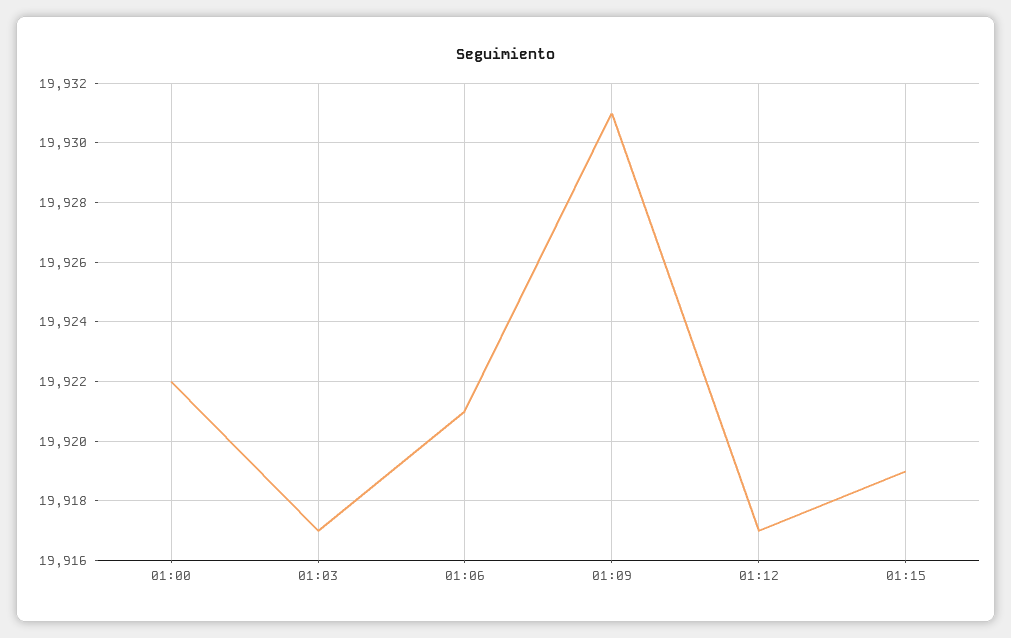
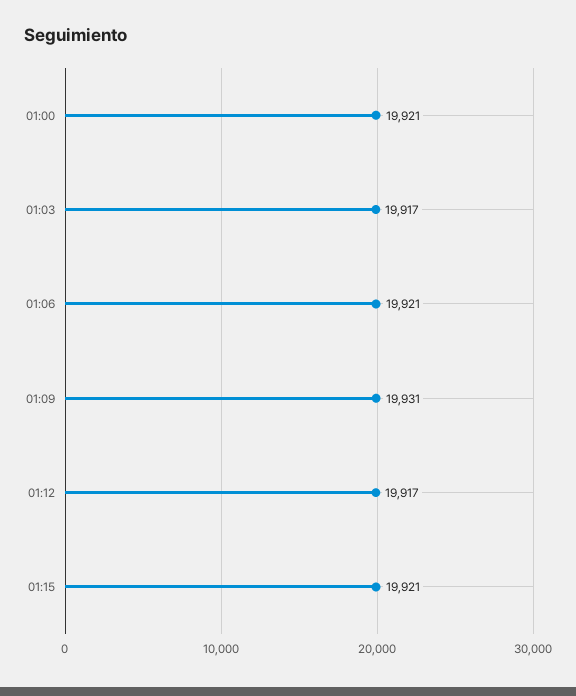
01:00: 19922 -> 19921
01:15: 19919 -> 19921

